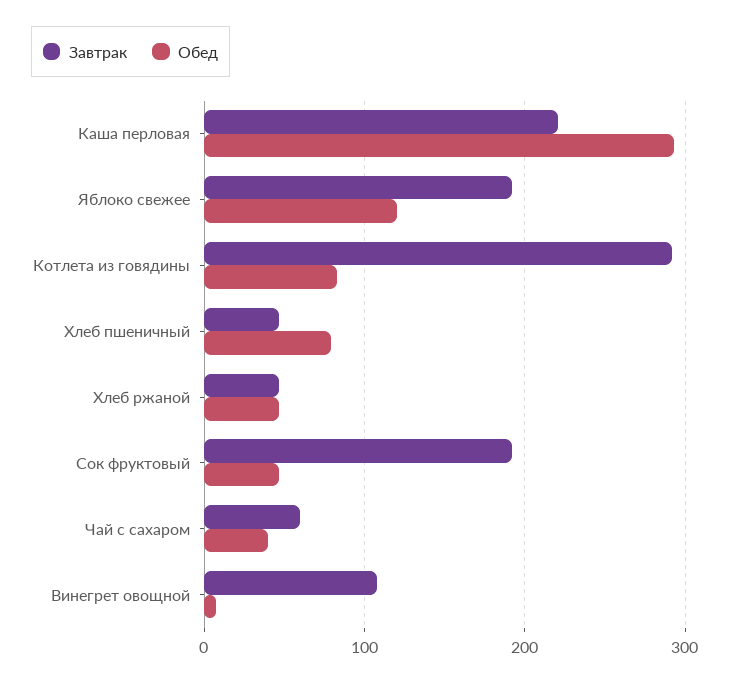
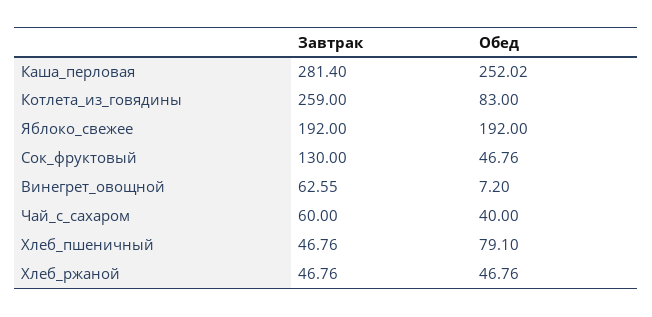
Завтрак, Каша перловая: 220 -> 281.4
Обед, Каша перловая: 290 -> 252.02
Обед, Яблоко свежее: 120 -> 192
Завтрак, Котлета из говядины: 290 -> 259
Завтрак, Сок фруктовый: 190 -> 130
Завтрак, Винегрет овощной: 110 -> 62.55

